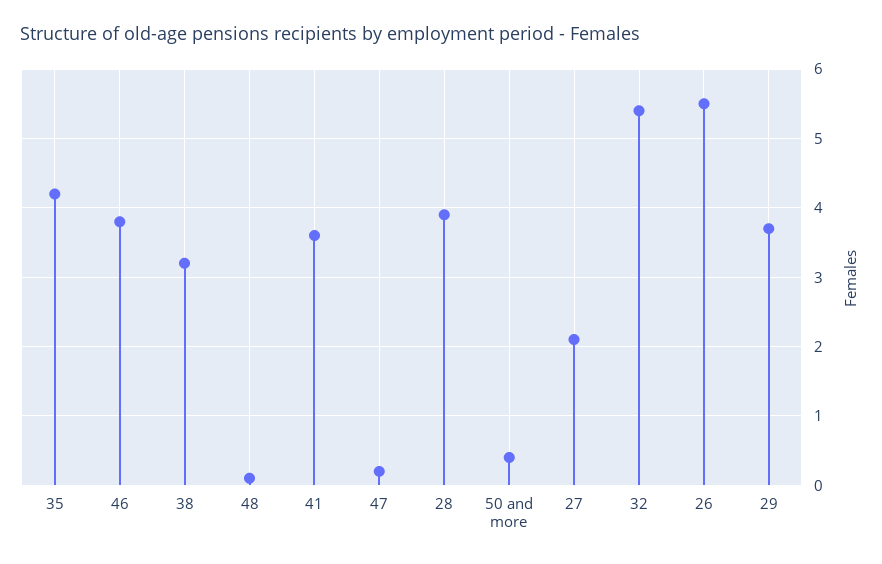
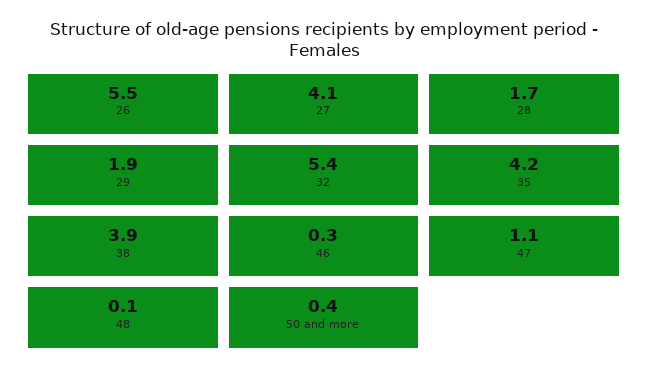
46: 3.8 -> 0.3
38: 3.2 -> 3.9
41: 3.6 -> none
47: 0.2 -> 1.1
28: 3.9 -> 1.7
27: 2.1 -> 4.1
29: 3.7 -> 1.9

